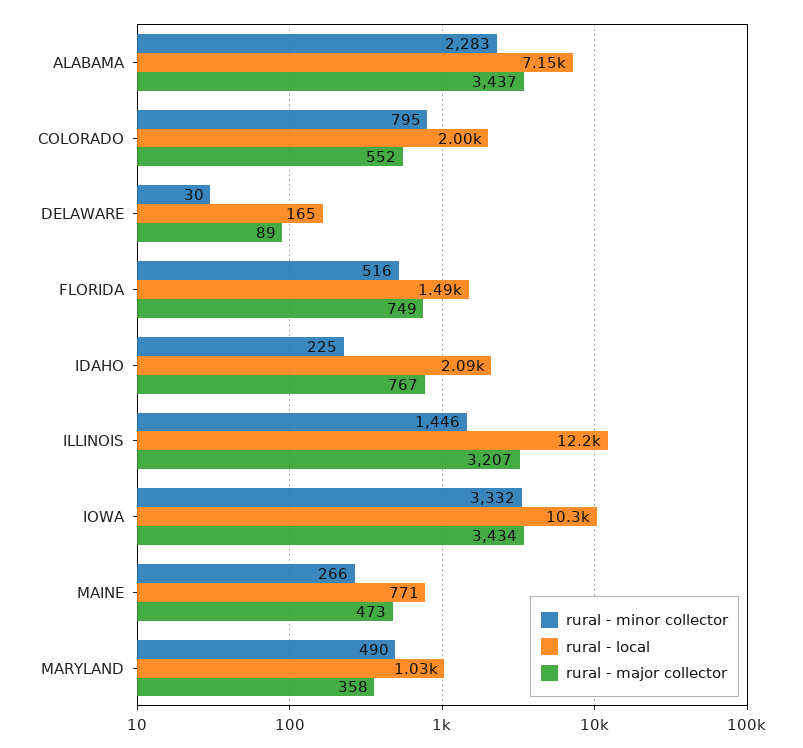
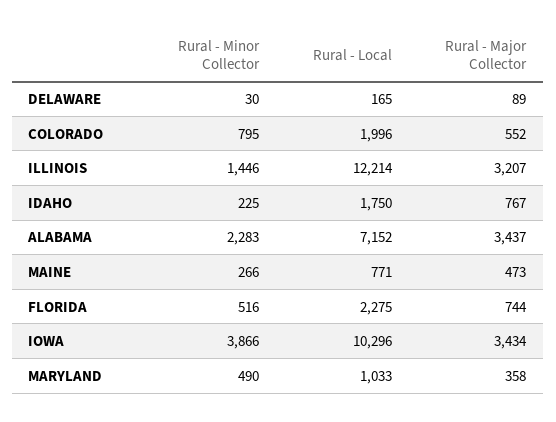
rural - local, FLORIDA: 1490 -> 2275
rural - major collector, FLORIDA: 749 -> 744
rural - local, IDAHO: 2090 -> 1750
rural - minor collector, IOWA: 3332 -> 3866

